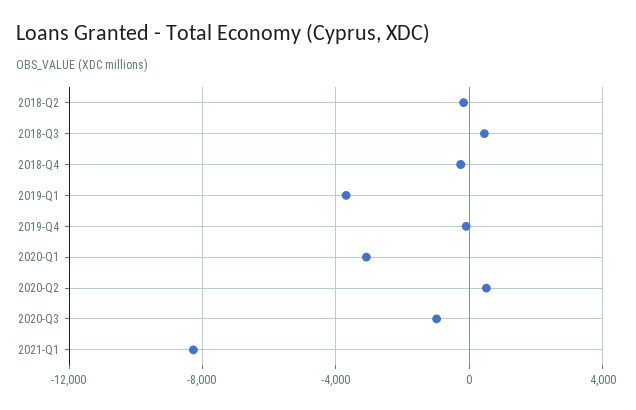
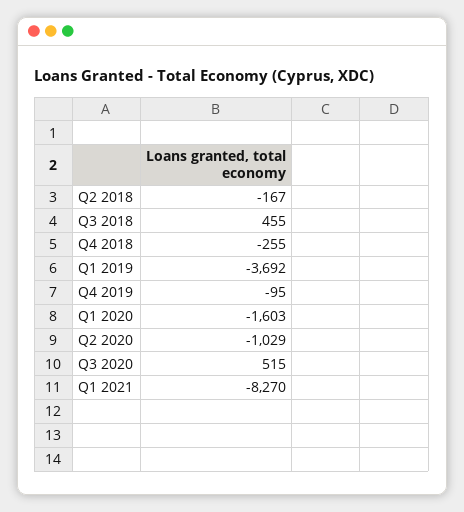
2020-Q1: -3000 -> -1603
2020-Q2: 500 -> -1029
2020-Q3: -1000 -> 515

